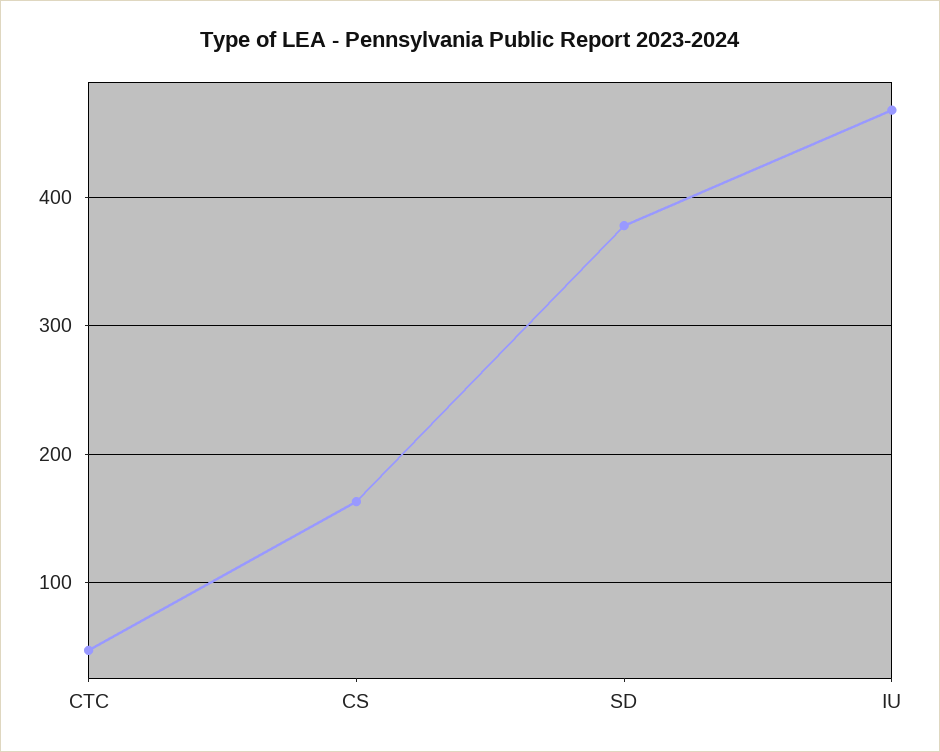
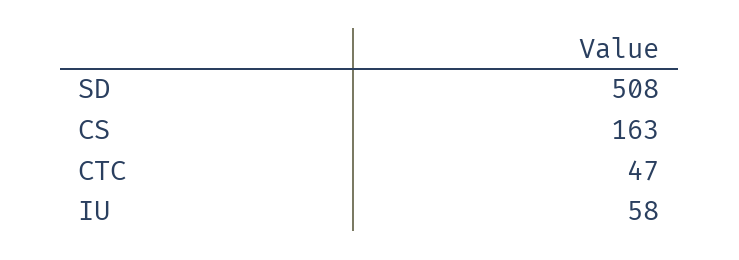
SD: 380 -> 508
IU: 470 -> 58

